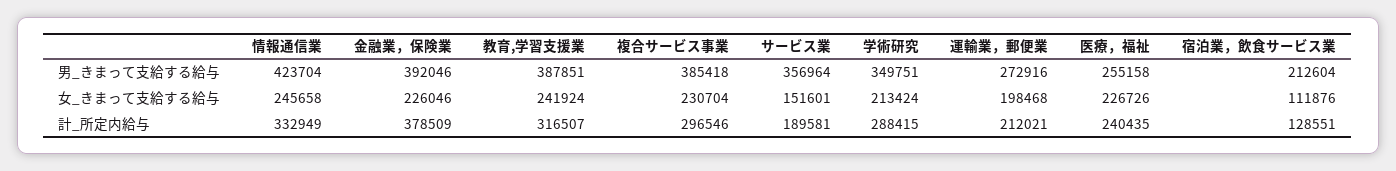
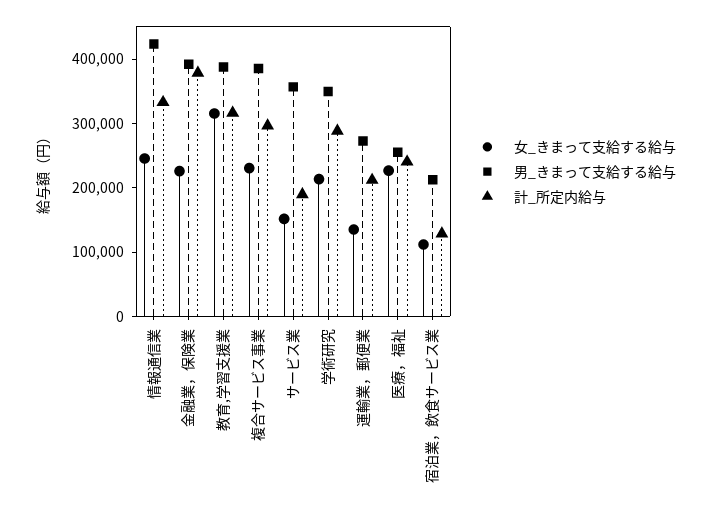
女_きまって支給する給与, 教育,学習支援業: 241924 -> 320000
女_きまって支給する給与, 運輸業，郵便業: 198468 -> 140000

